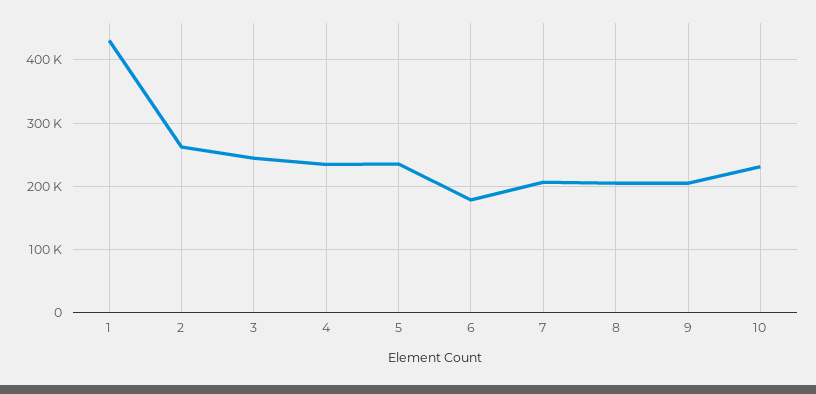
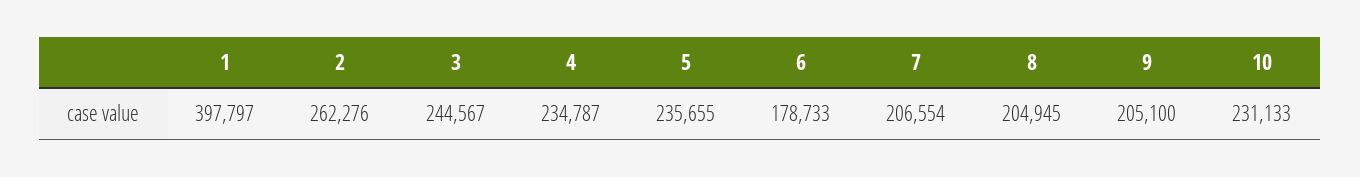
1: 430000 -> 397797

